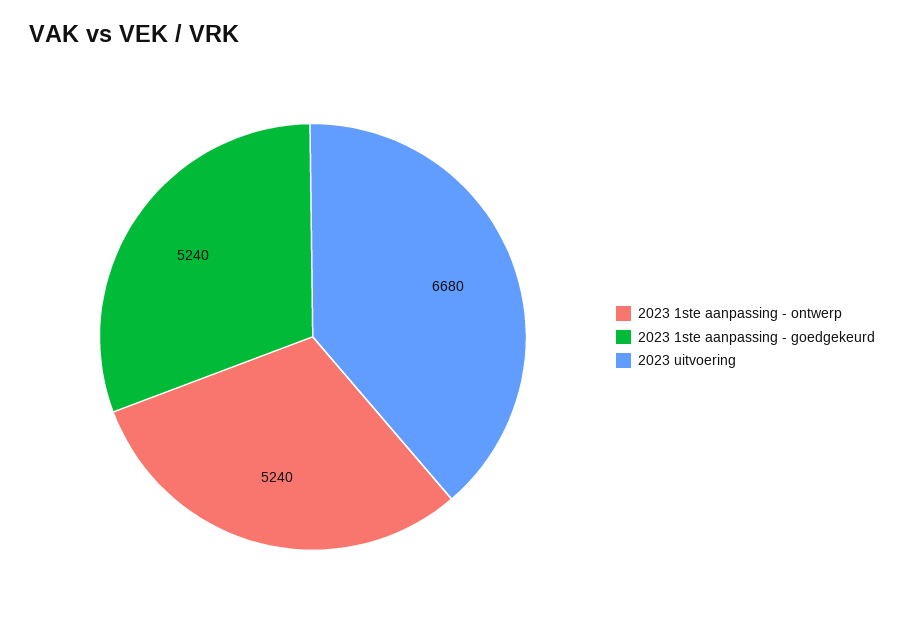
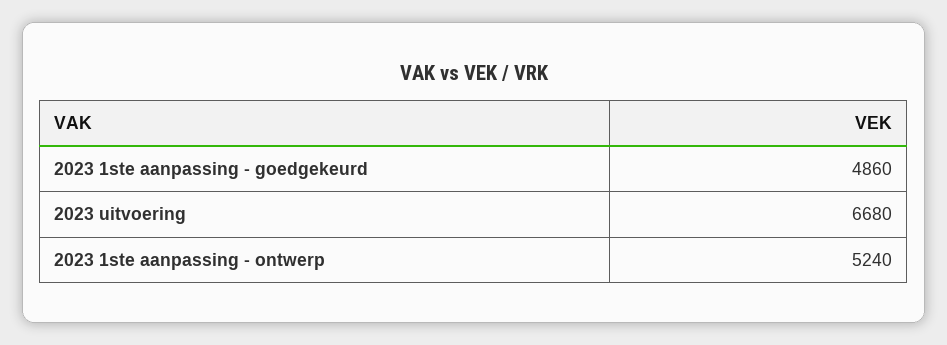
2023 1ste aanpassing - goedgekeurd: 5240 -> 4860

